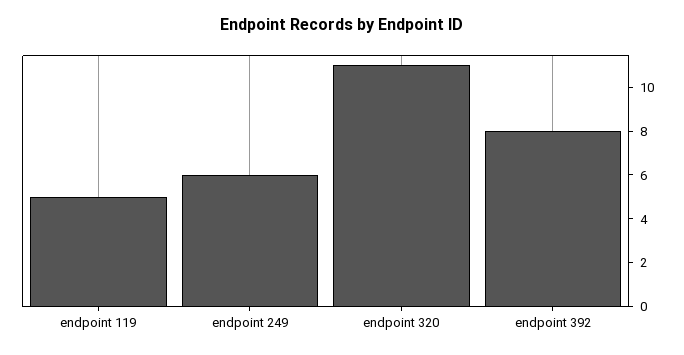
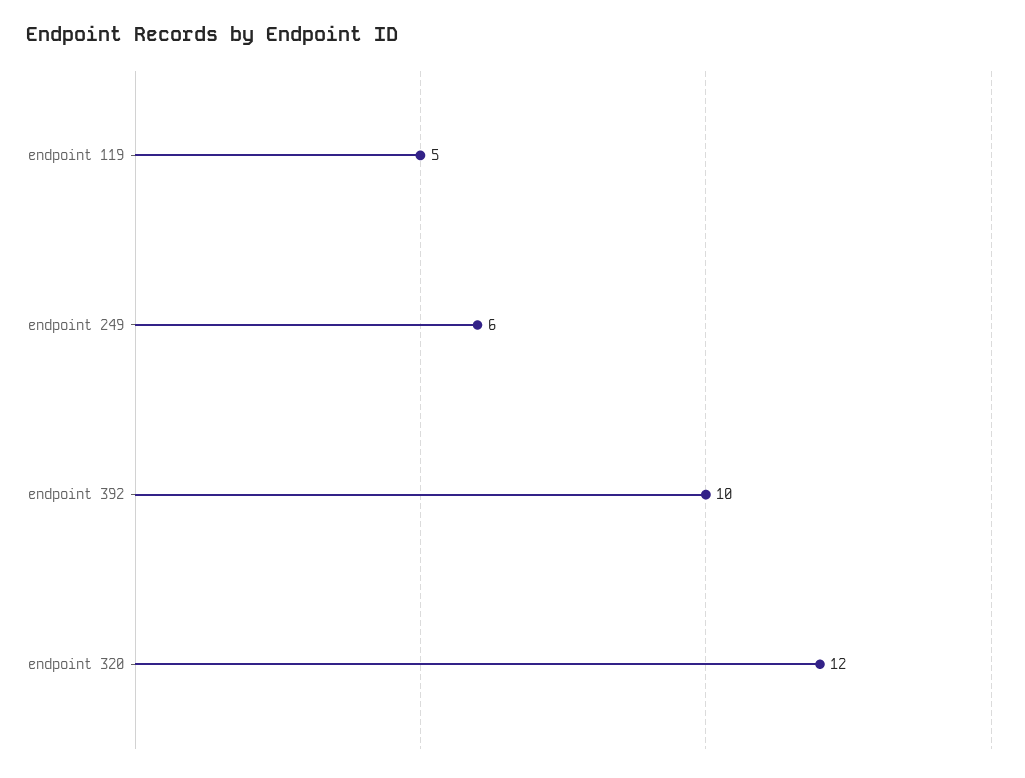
endpoint 320: 11 -> 12
endpoint 392: 8 -> 10

